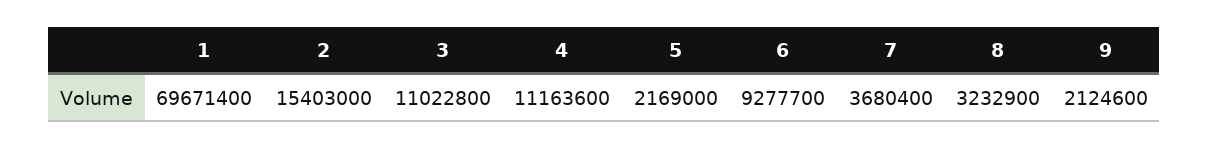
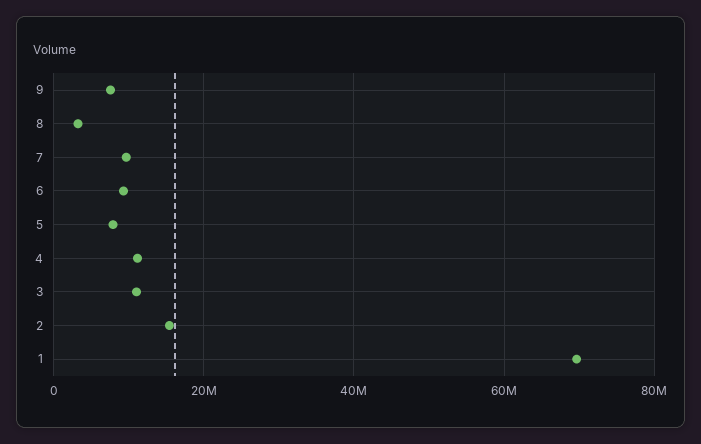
5: 2169000 -> 8000000
7: 3680400 -> 10000000
9: 2124600 -> 8000000

